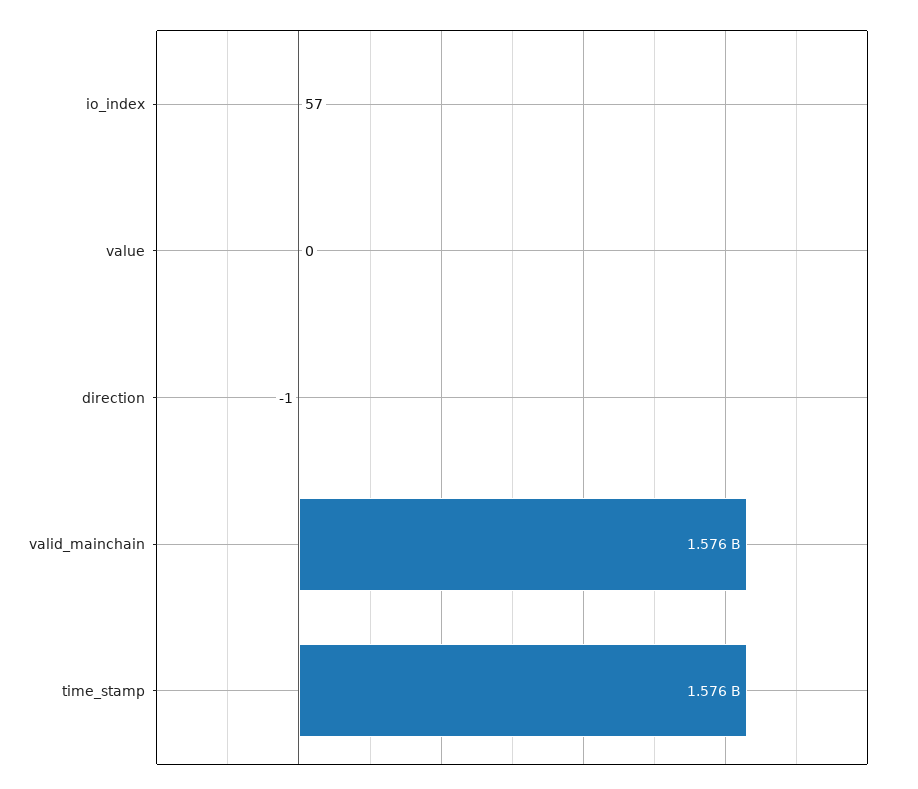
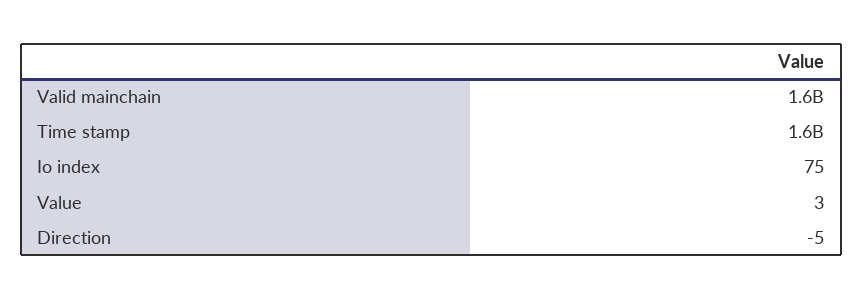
io_index: 57 -> 75
value: 0 -> 3
direction: -1 -> -5

